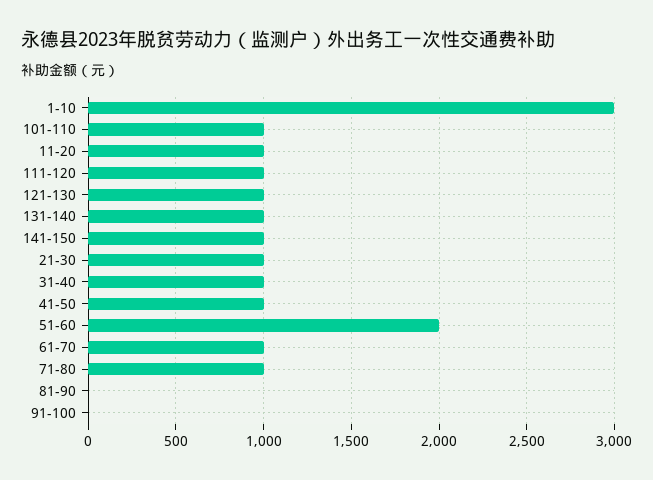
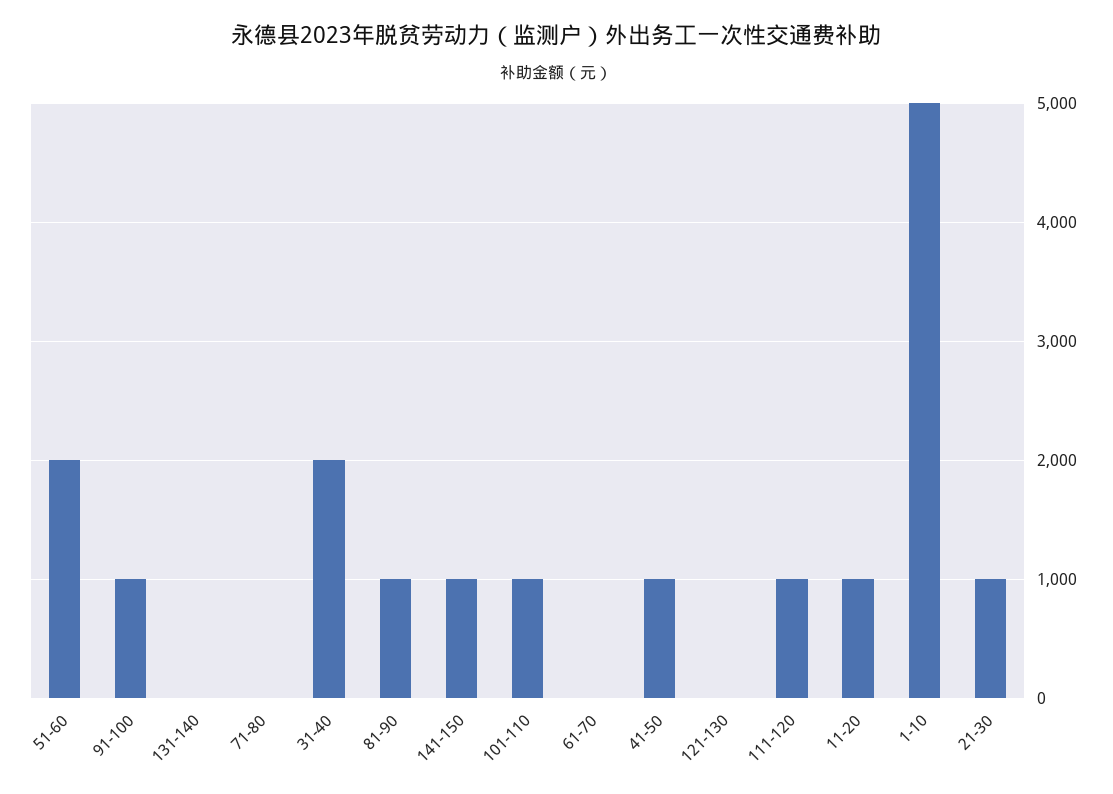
1-10: 3000 -> 5000
121-130: 1000 -> 0
131-140: 1000 -> 0
31-40: 1000 -> 2000
61-70: 1000 -> 0
71-80: 1000 -> 0
81-90: 0 -> 1000
91-100: 0 -> 1000

